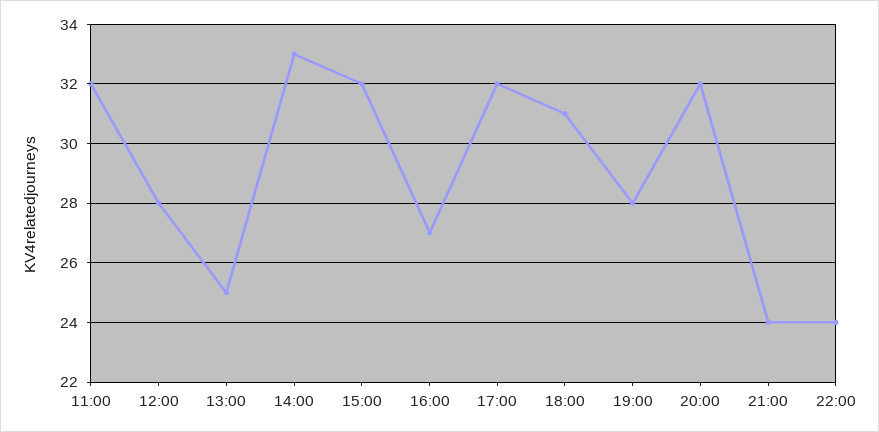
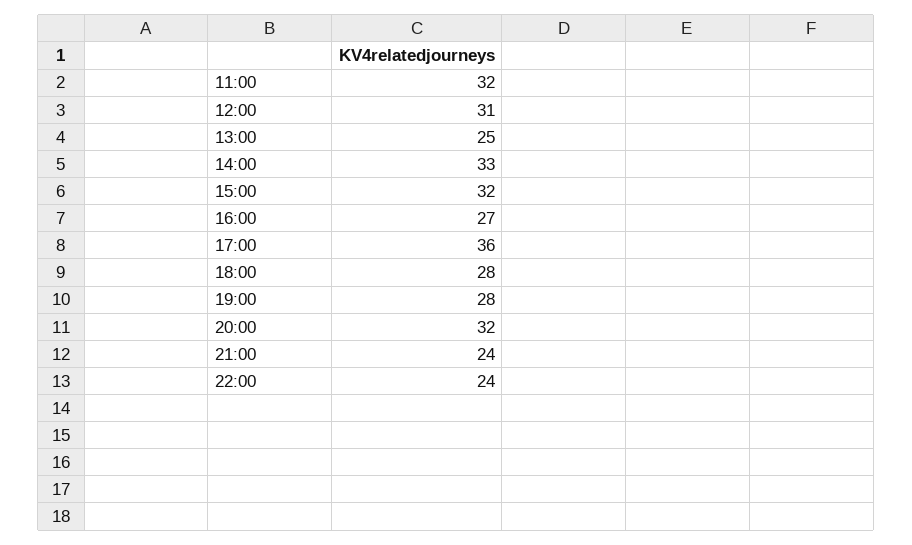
12:00: 28 -> 31
17:00: 32 -> 36
18:00: 31 -> 28

